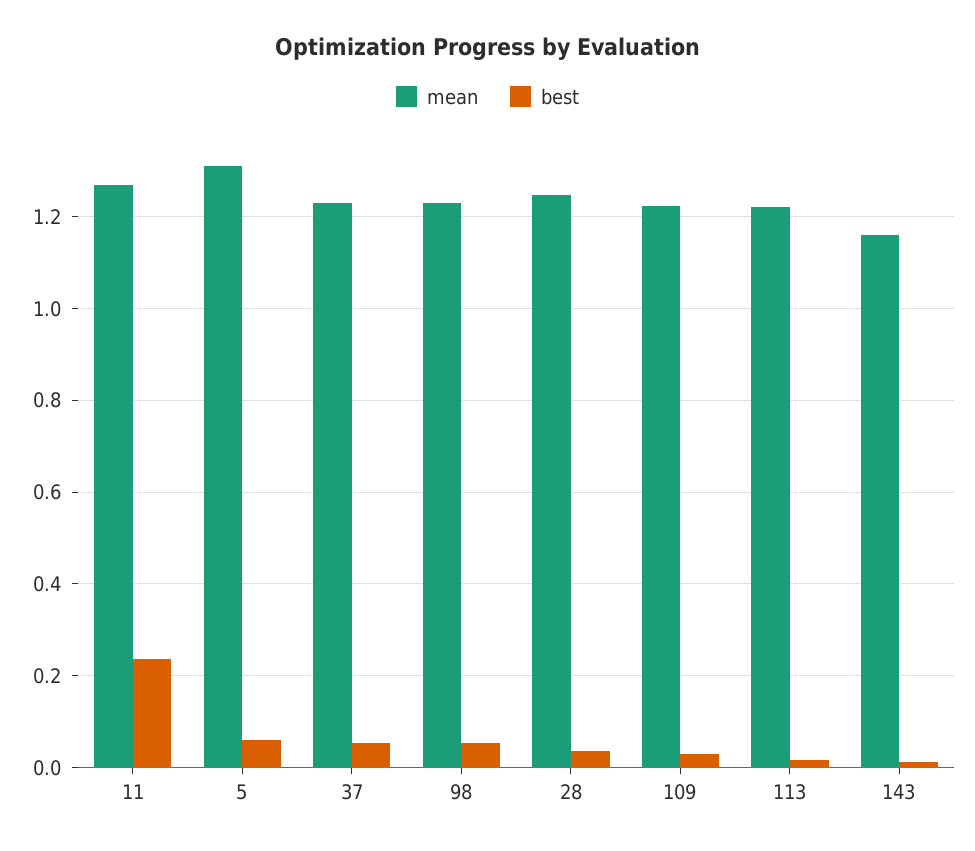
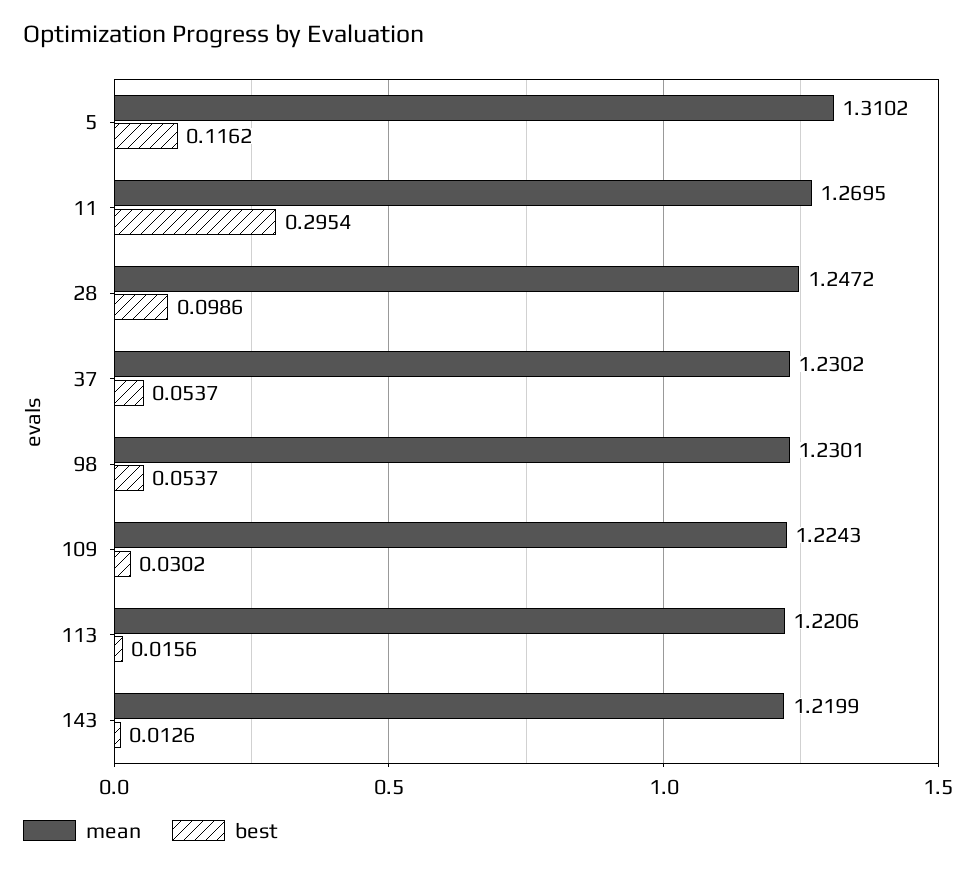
best, 11: 0.24 -> 0.2954
best, 5: 0.06 -> 0.1162
best, 28: 0.04 -> 0.0986
mean, 143: 1.16 -> 1.2199

